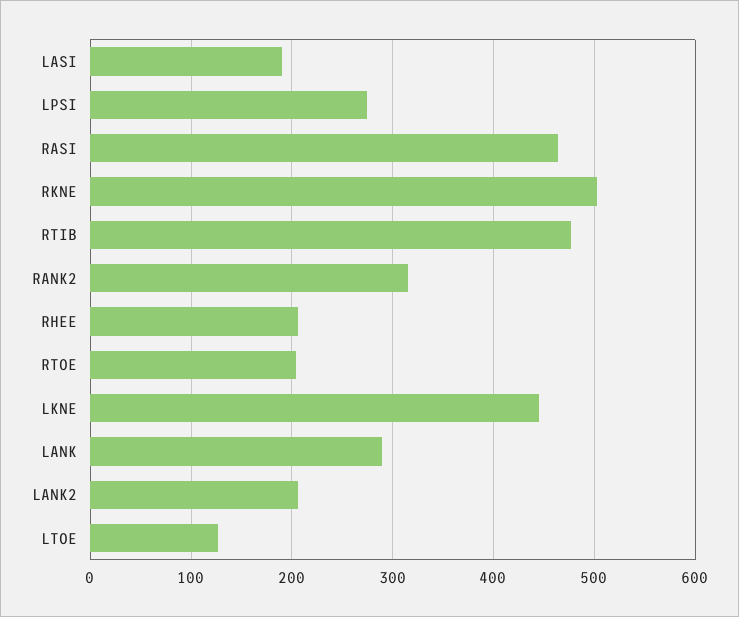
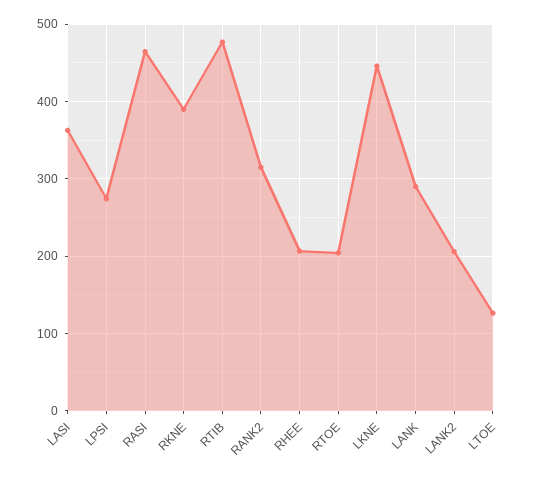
LASI: 190 -> 360
RKNE: 500 -> 390

